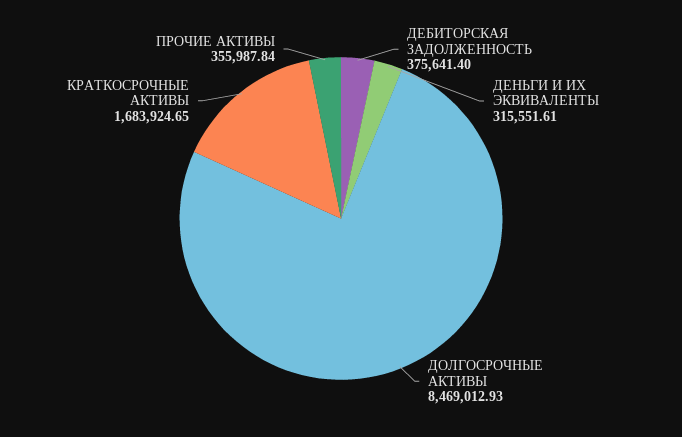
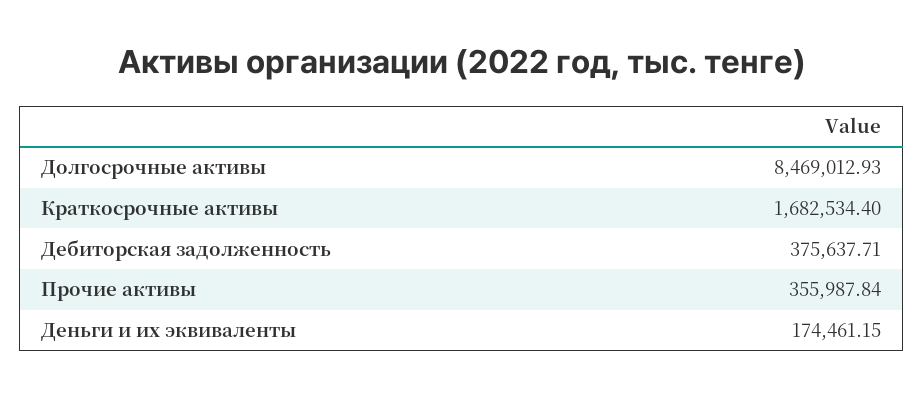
ДЕБИТОРСКАЯ ЗАДОЛЖЕННОСТЬ: 375641.4 -> 375637.71
ДЕНЬГИ И ИХ ЭКВИВАЛЕНТЫ: 315551.61 -> 174461.15
КРАТКОСРОЧНЫЕ АКТИВЫ: 1683924.65 -> 1682534.4

